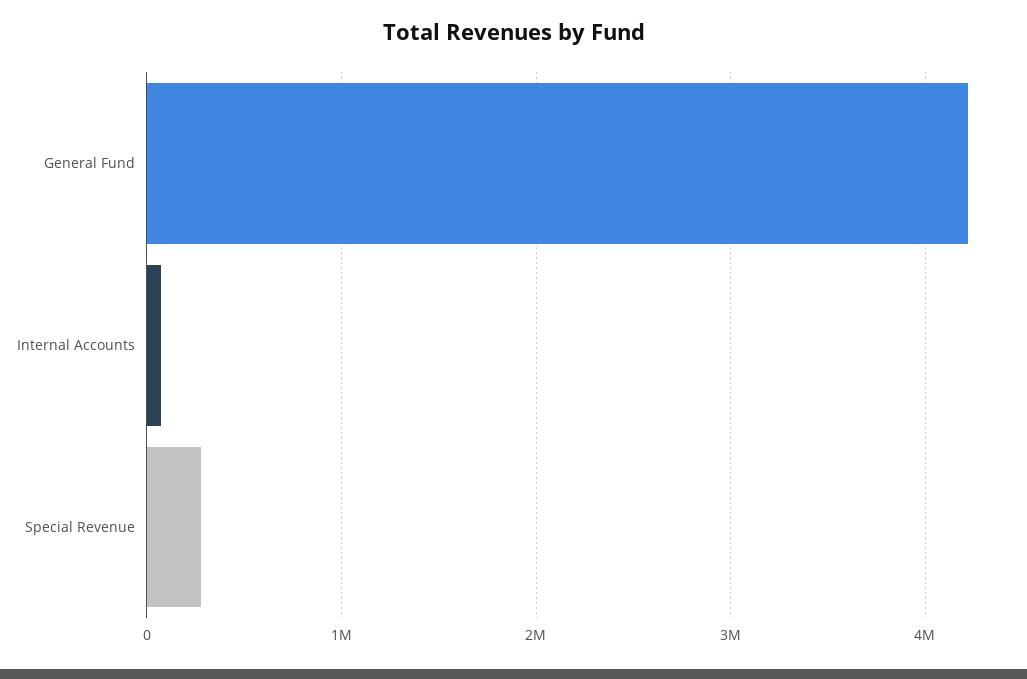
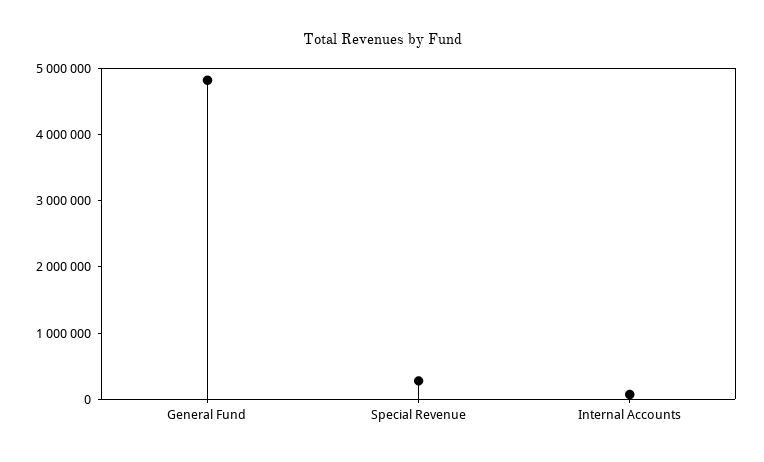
General Fund: 4200000 -> 4800000

